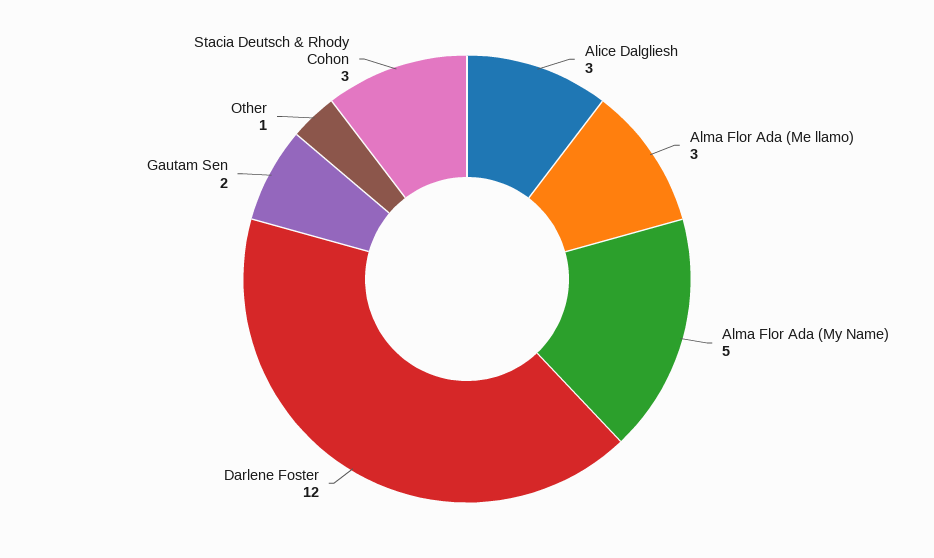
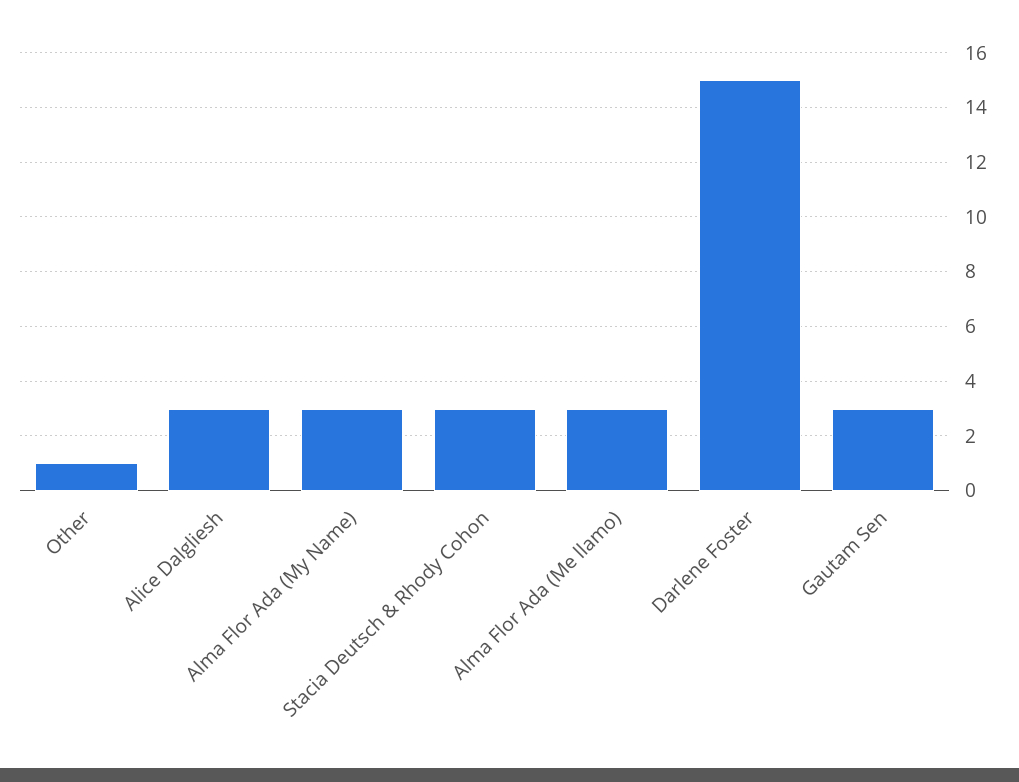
Alma Flor Ada (My Name): 5 -> 3
Darlene Foster: 12 -> 15
Gautam Sen: 2 -> 3

